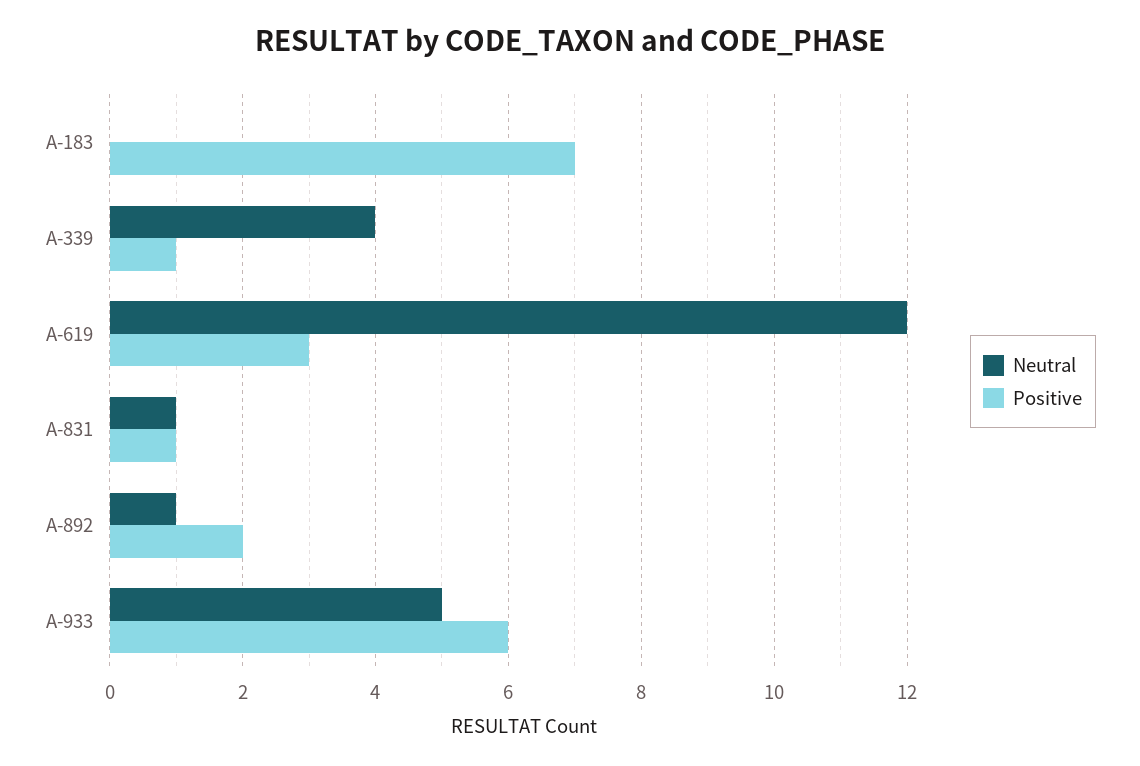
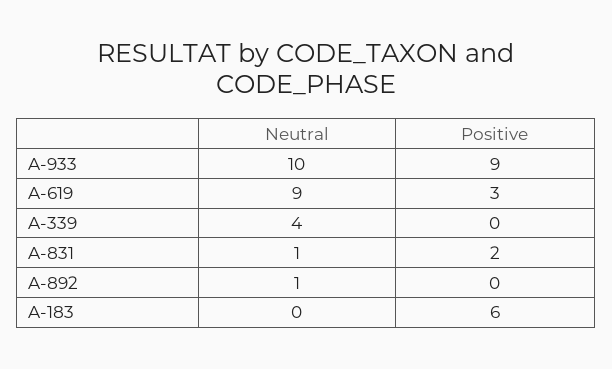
Positive, A-183: 7 -> 6
Positive, A-339: 1 -> 0
Neutral, A-619: 12 -> 9
Positive, A-831: 1 -> 2
Positive, A-892: 2 -> 0
Neutral, A-933: 5 -> 10
Positive, A-933: 6 -> 9

